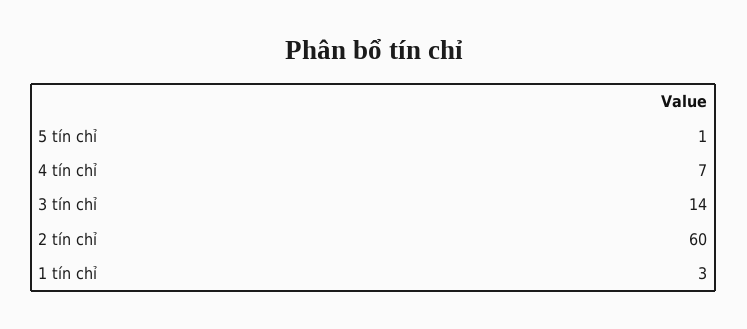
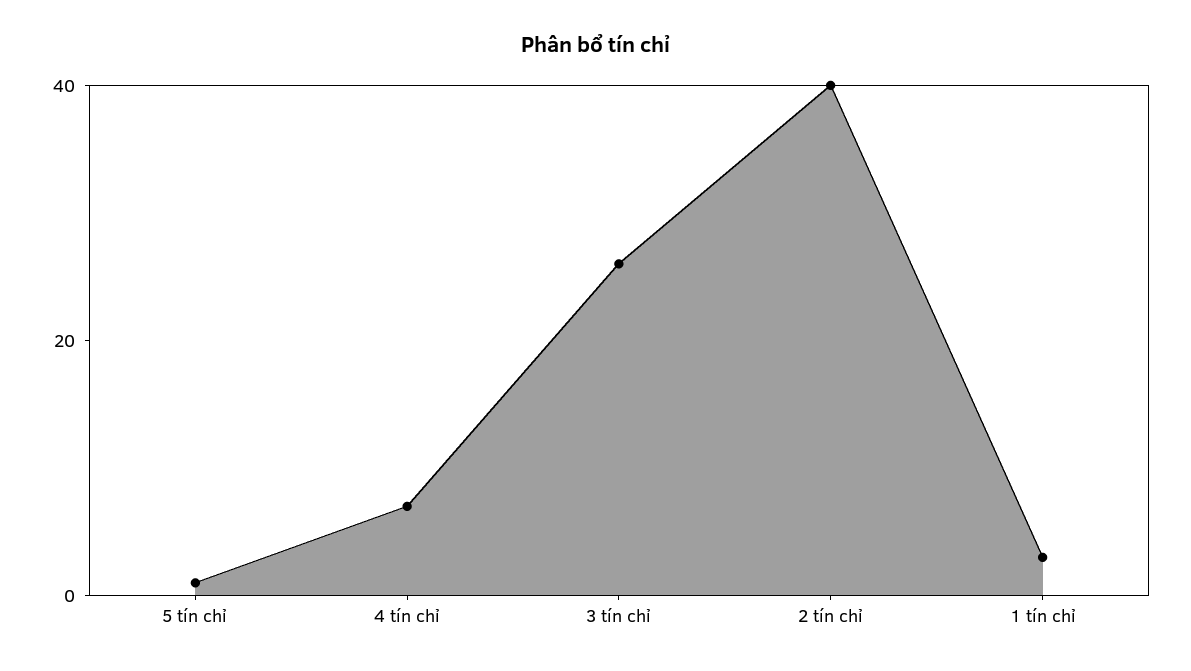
3 tín chỉ: 14 -> 25
2 tín chỉ: 60 -> 40

